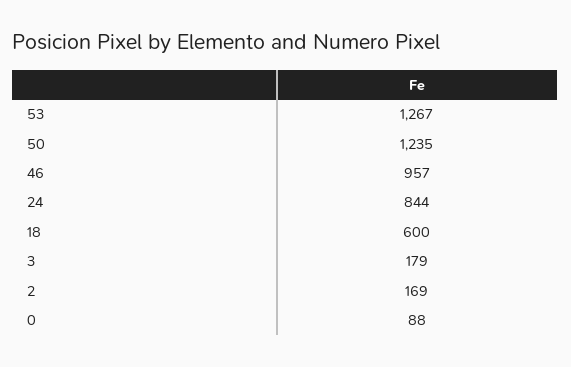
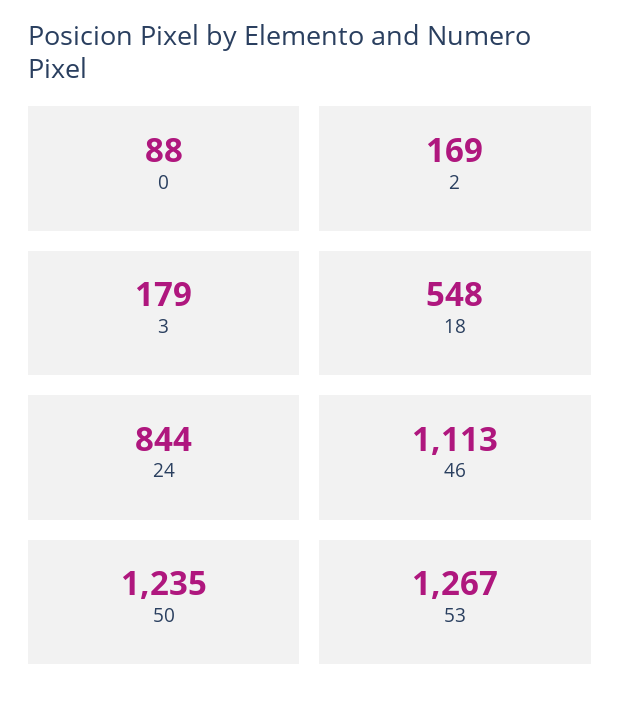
46: 957 -> 1113
18: 600 -> 548

